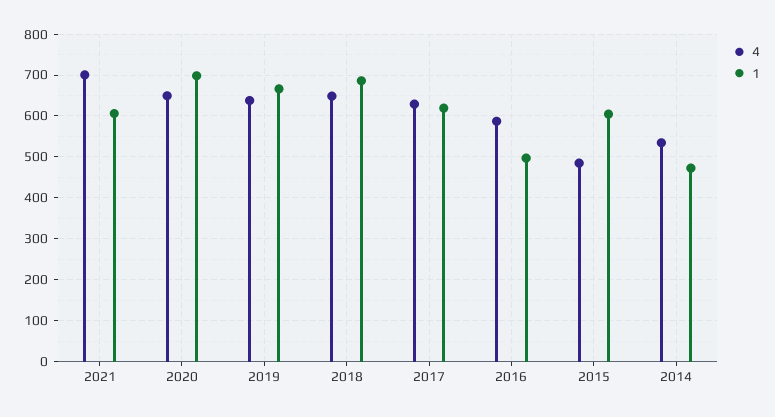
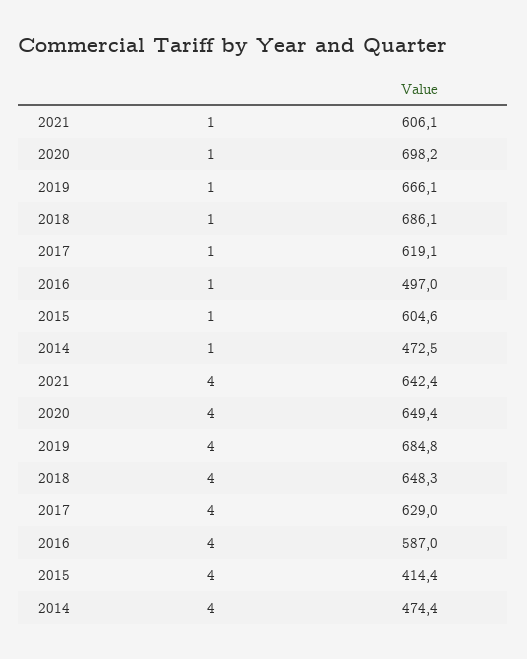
4, 2021: 700 -> 642.4
4, 2019: 640 -> 684.8
4, 2015: 480 -> 414.4
4, 2014: 540 -> 474.4

